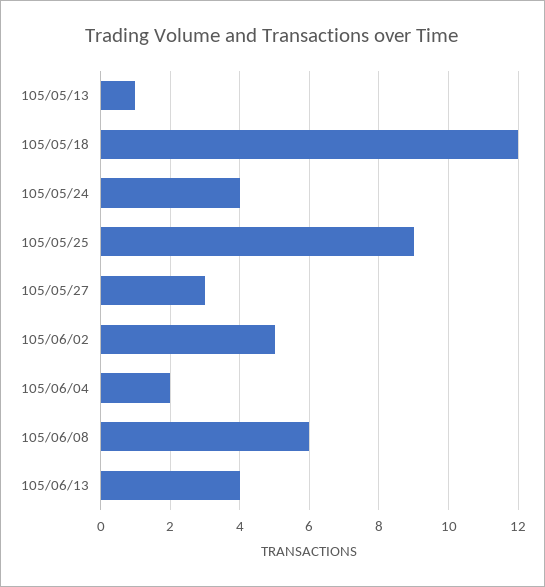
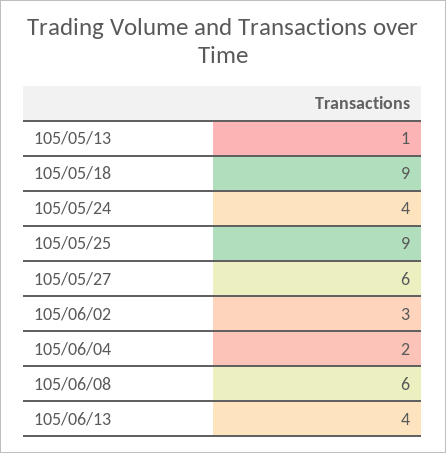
105/05/18: 12 -> 9
105/05/27: 3 -> 6
105/06/02: 5 -> 3

